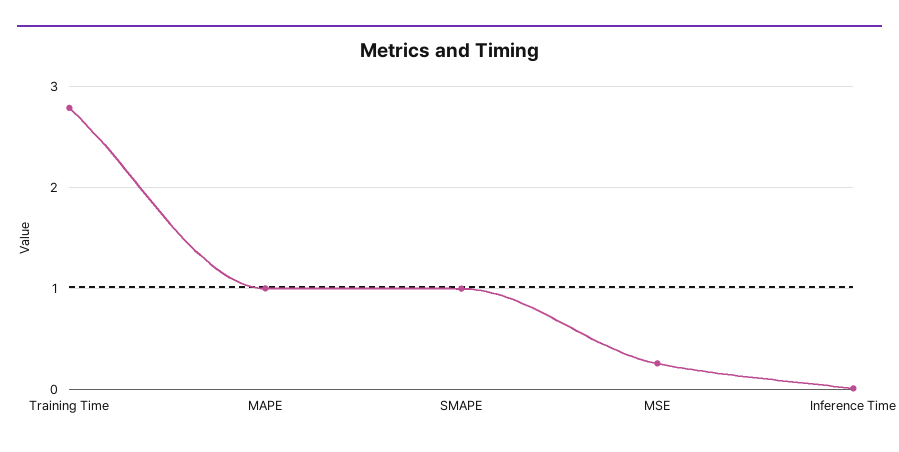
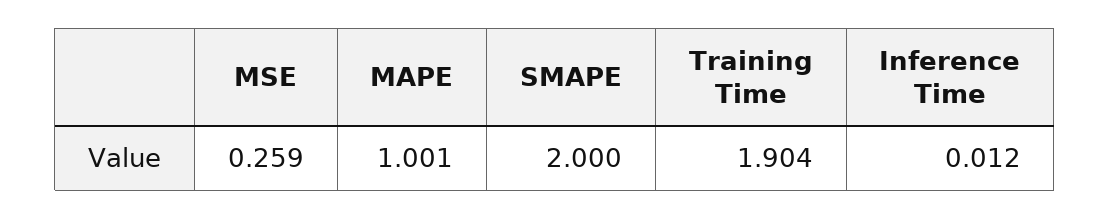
Training Time: 2.8 -> 1.904
SMAPE: 1 -> 2

